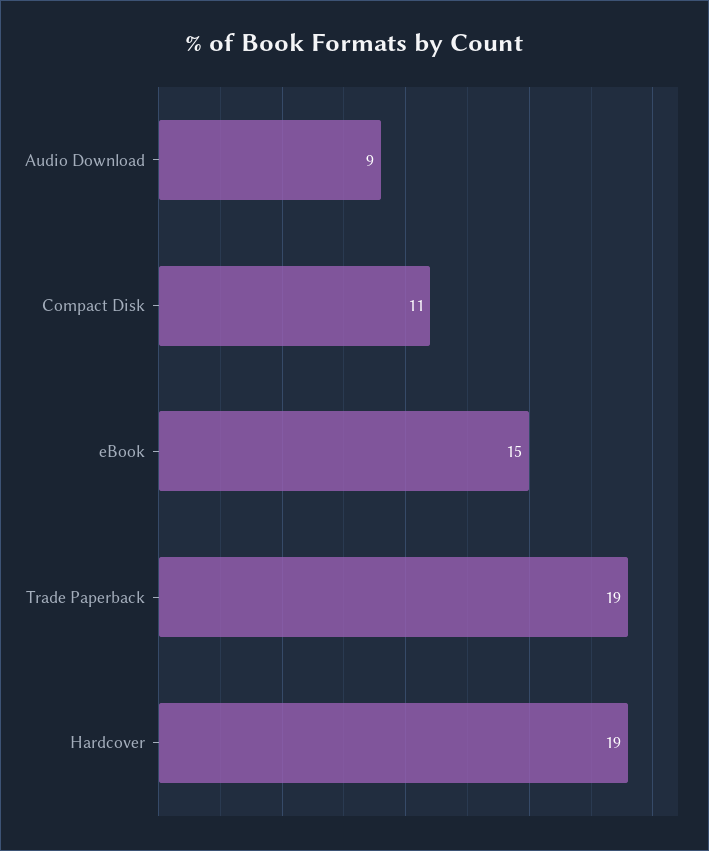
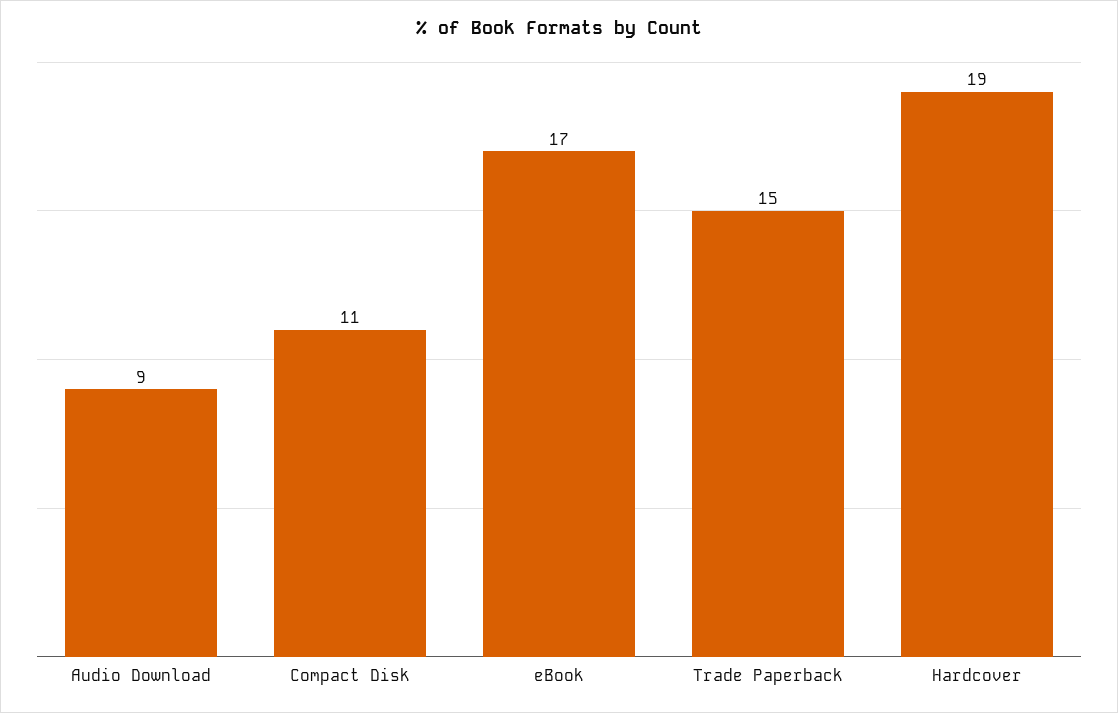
eBook: 15 -> 17
Trade Paperback: 19 -> 15

